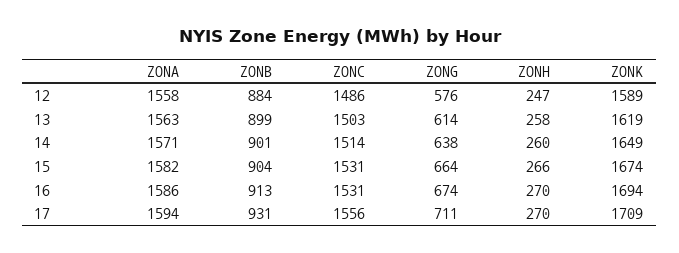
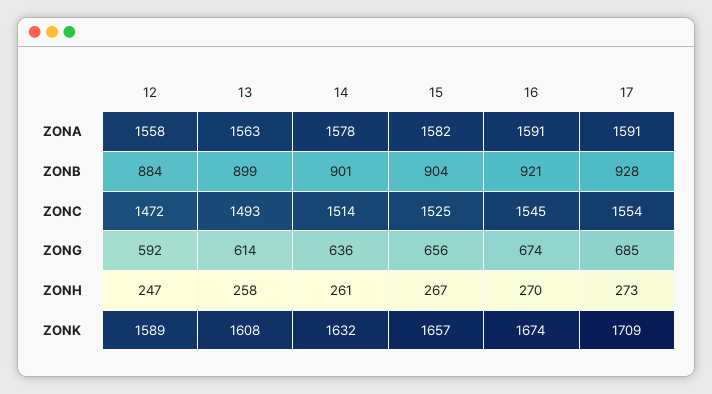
ZONC, 12: 1486 -> 1472
ZONG, 12: 576 -> 592
ZONC, 13: 1503 -> 1493
ZONK, 13: 1619 -> 1608
ZONA, 14: 1571 -> 1578
ZONG, 14: 638 -> 636
ZONH, 14: 260 -> 261
ZONK, 14: 1649 -> 1632
ZONC, 15: 1531 -> 1525
ZONG, 15: 664 -> 656
ZONH, 15: 266 -> 267
ZONK, 15: 1674 -> 1657
ZONA, 16: 1586 -> 1591
ZONB, 16: 913 -> 921
ZONC, 16: 1531 -> 1545
ZONK, 16: 1694 -> 1674
ZONA, 17: 1594 -> 1591
ZONB, 17: 931 -> 928
ZONC, 17: 1556 -> 1554
ZONG, 17: 711 -> 685
ZONH, 17: 270 -> 273

